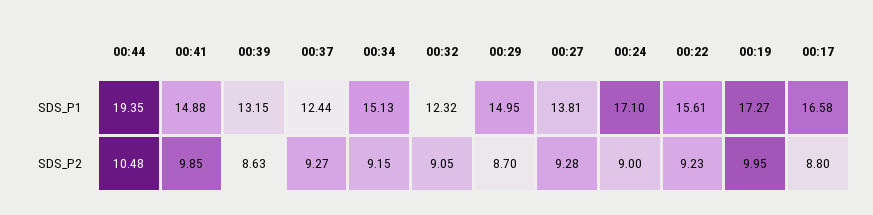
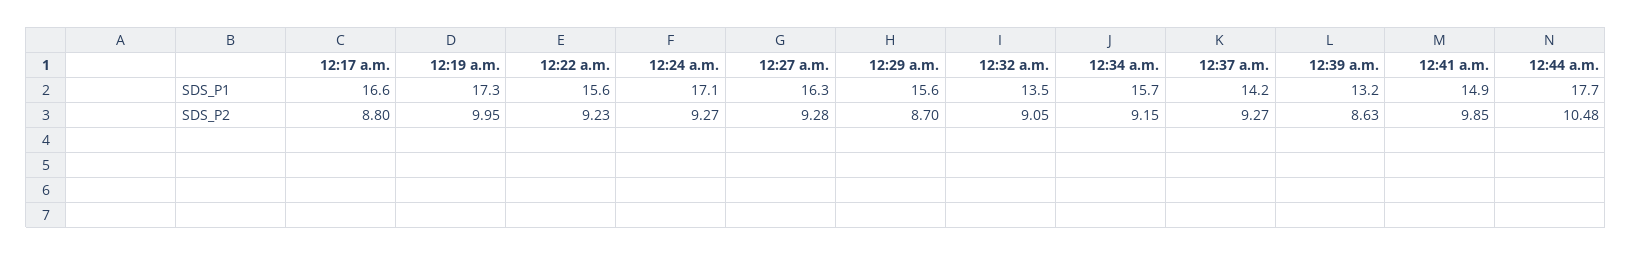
00:44, SDS_P1: 19.35 -> 17.7
00:37, SDS_P1: 12.44 -> 14.2
00:34, SDS_P1: 15.13 -> 15.7
00:32, SDS_P1: 12.32 -> 13.5
00:29, SDS_P1: 14.95 -> 15.6
00:27, SDS_P1: 13.81 -> 16.3
00:24, SDS_P2: 9 -> 9.27

